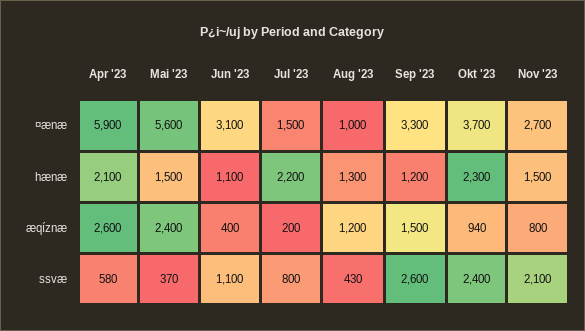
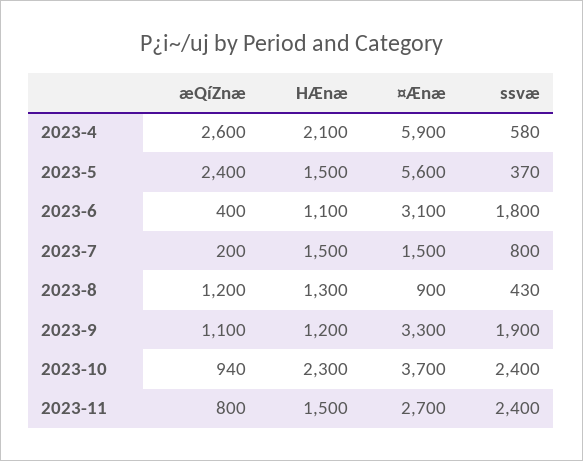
Aug '23, ¤ænæ: 1000 -> 900
Jul '23, hænæ: 2200 -> 1500
Sep '23, æqíznæ: 1500 -> 1100
Jun '23, ssvæ: 1100 -> 1800
Sep '23, ssvæ: 2600 -> 1900
Nov '23, ssvæ: 2100 -> 2400

